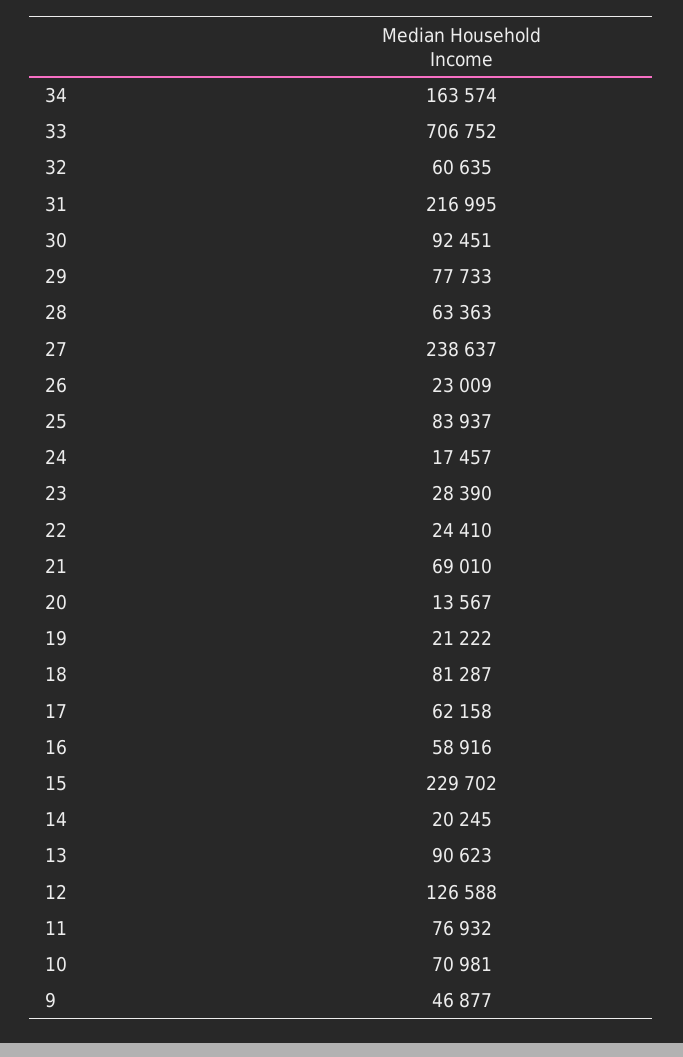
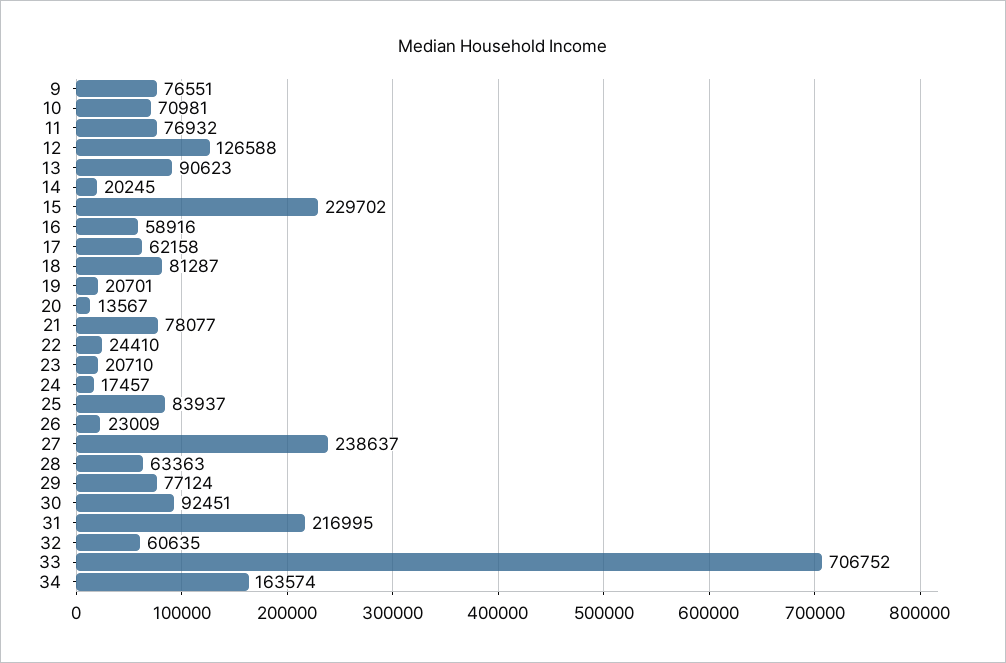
29: 77733 -> 77124
23: 28390 -> 20710
21: 69010 -> 78077
19: 21222 -> 20701
9: 46877 -> 76551

